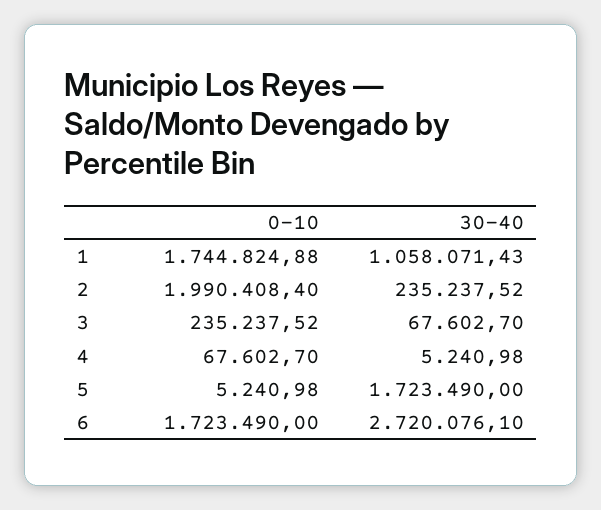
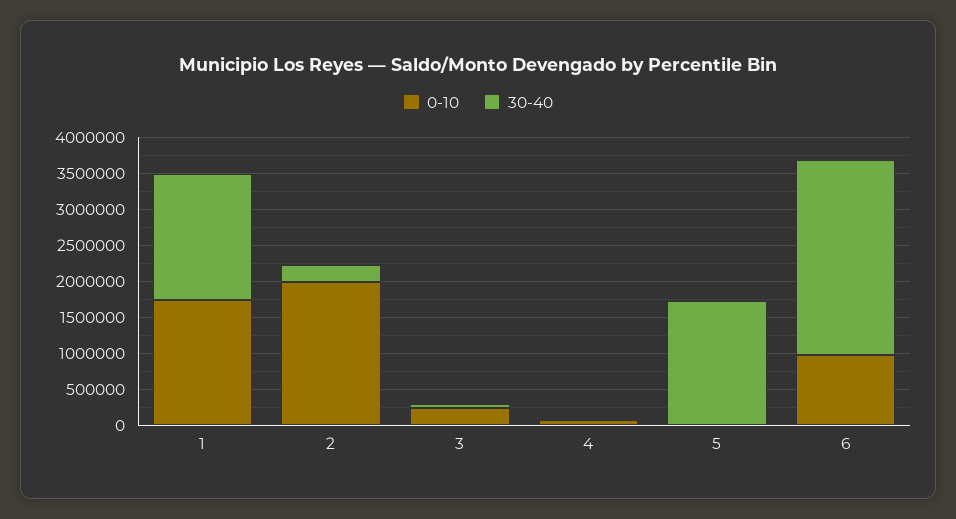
30-40, 1: 1058071.43 -> 1750000
0-10, 6: 1723490 -> 1000000

